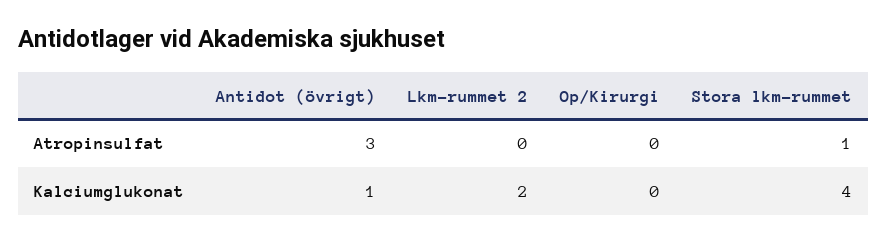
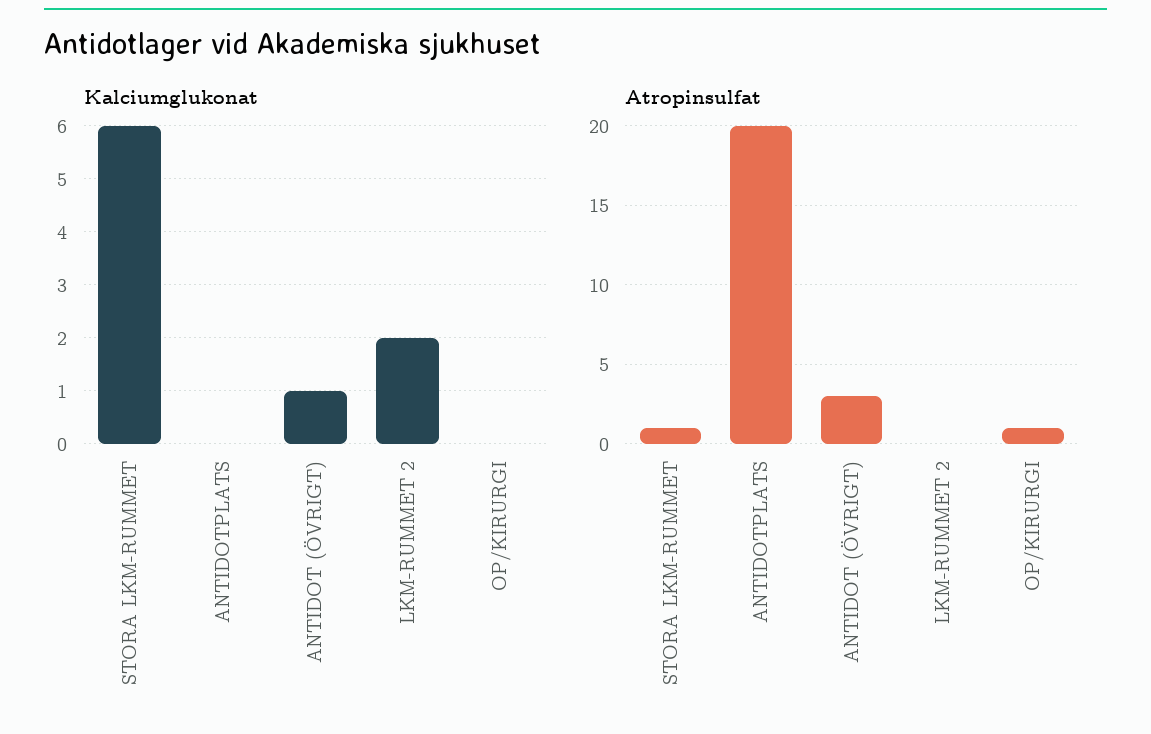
Atropinsulfat, Op/Kirurgi: 0 -> 1
Kalciumglukonat, Stora lkm-rummet: 4 -> 6
Kalciumglukonat, ANTIDOTPLATS: none -> 0
Atropinsulfat, ANTIDOTPLATS: none -> 20

